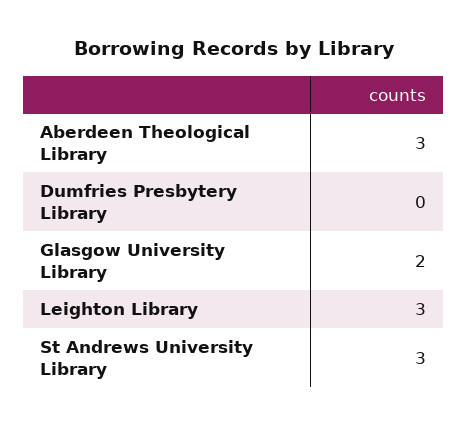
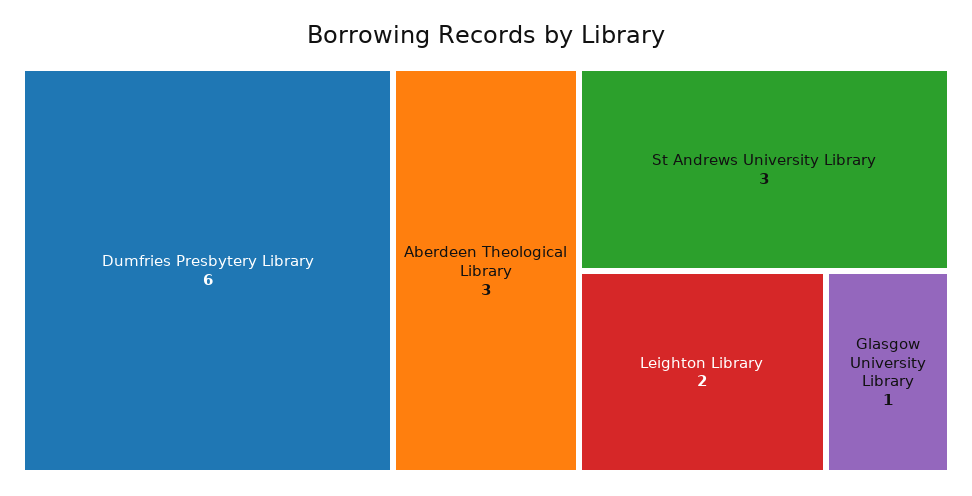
Dumfries Presbytery Library: 0 -> 6
Glasgow University Library: 2 -> 1
Leighton Library: 3 -> 2

